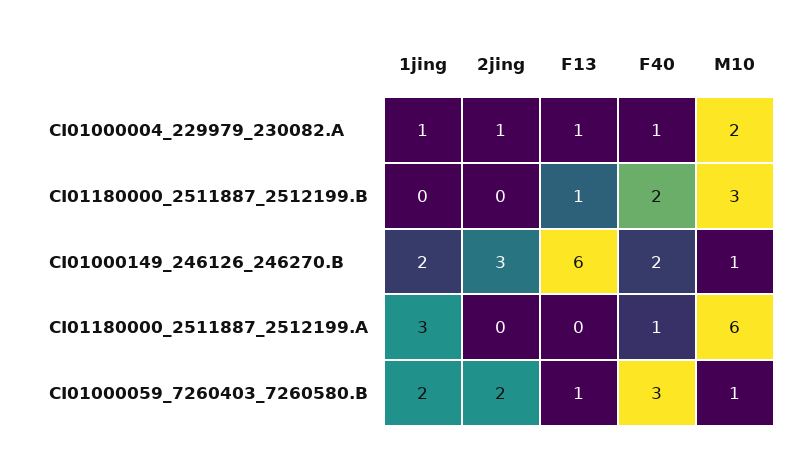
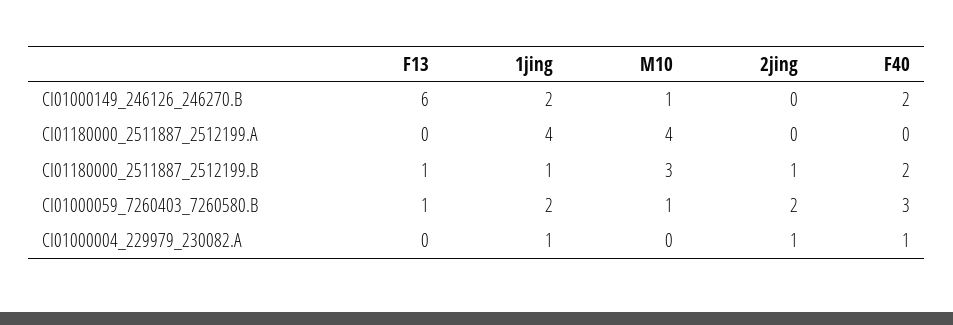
F13, CI01000004_229979_230082.A: 1 -> 0
M10, CI01000004_229979_230082.A: 2 -> 0
1jing, CI01180000_2511887_2512199.B: 0 -> 1
2jing, CI01180000_2511887_2512199.B: 0 -> 1
2jing, CI01000149_246126_246270.B: 3 -> 0
1jing, CI01180000_2511887_2512199.A: 3 -> 4
F40, CI01180000_2511887_2512199.A: 1 -> 0
M10, CI01180000_2511887_2512199.A: 6 -> 4

